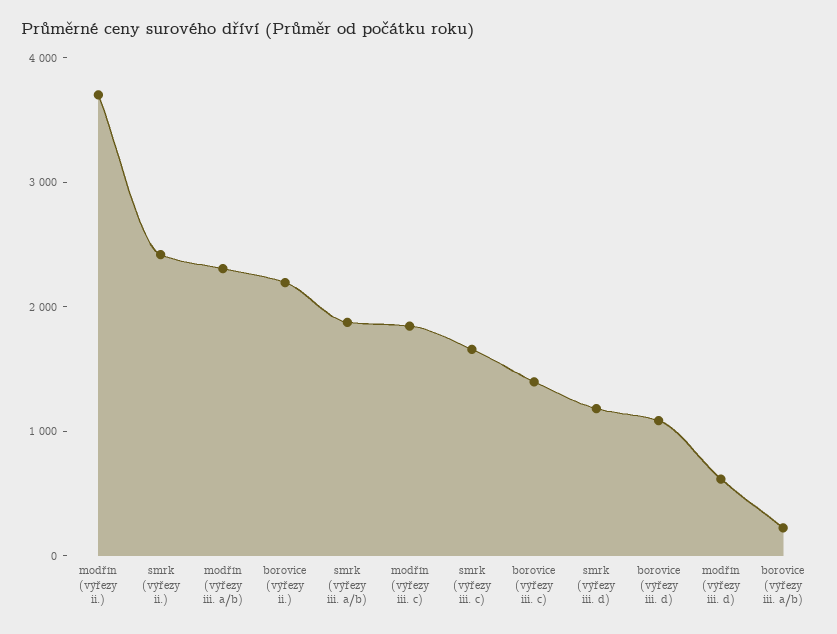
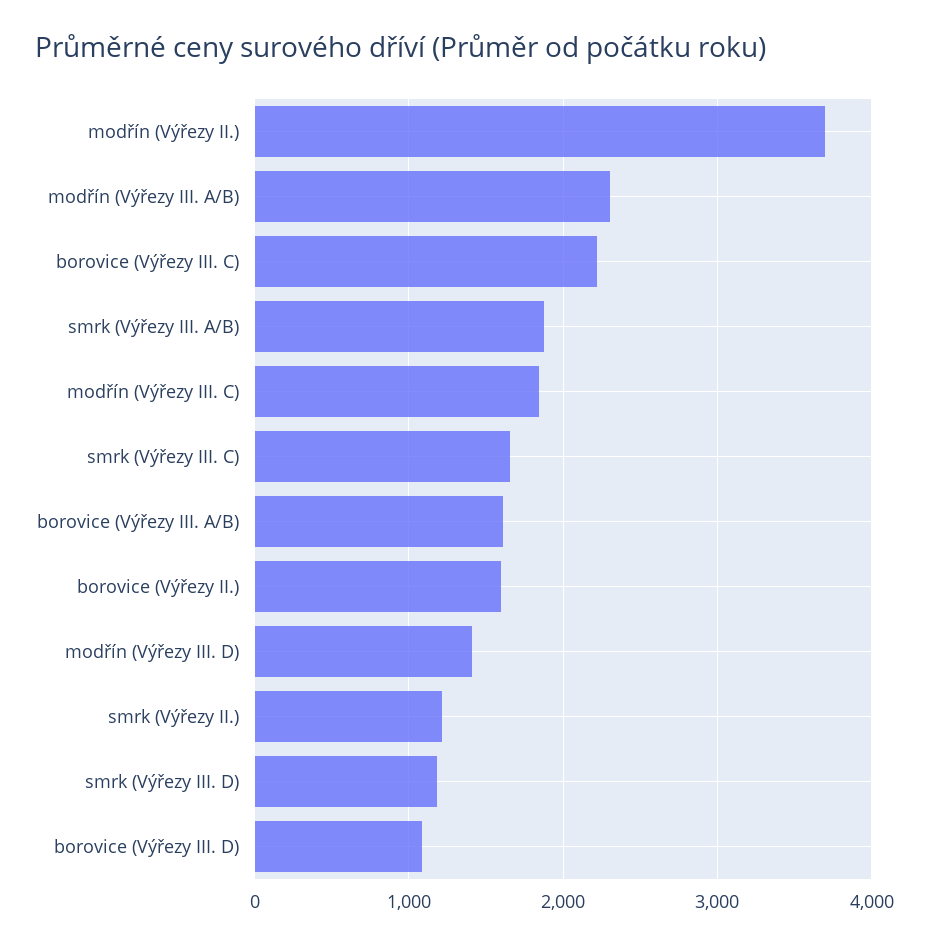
smrk (výřezy ii.): 2400 -> 1200
borovice (výřezy ii.): 2200 -> 1600
borovice (výřezy iii. c): 1400 -> 2200
modřín (výřezy iii. d): 600 -> 1400
borovice (výřezy iii. a/b): 200 -> 1600

